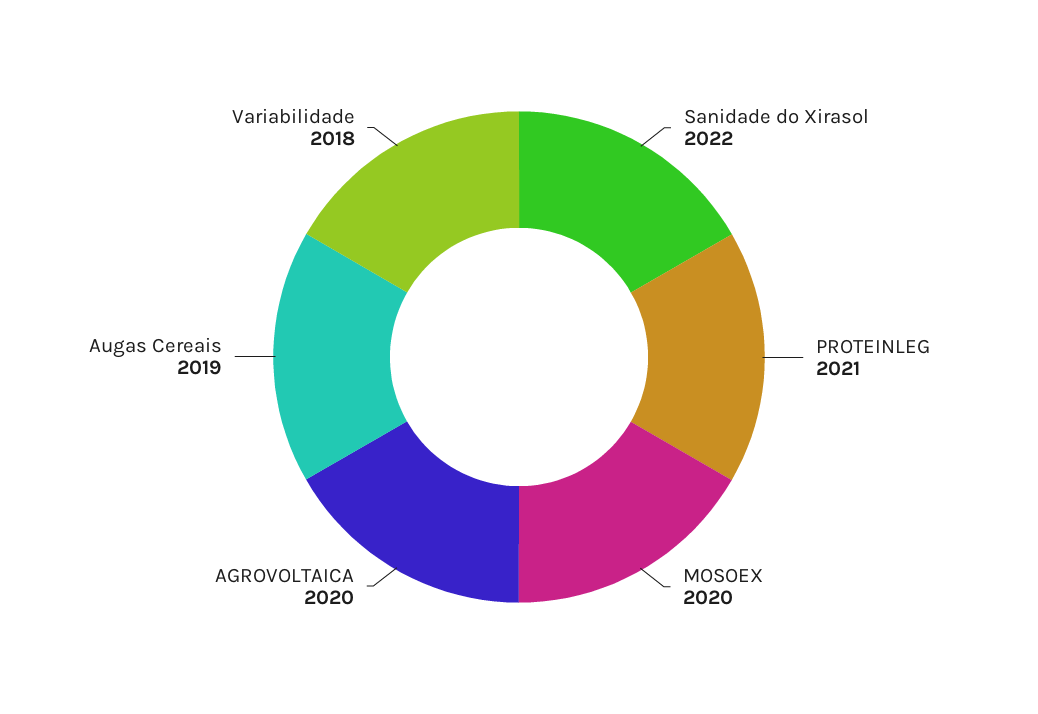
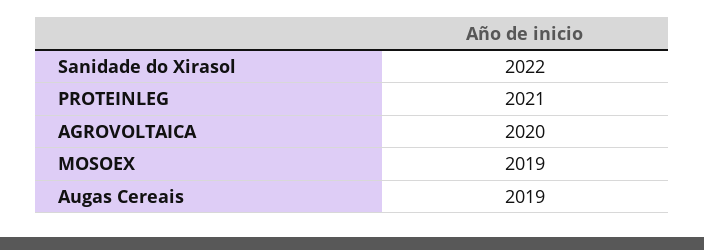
MOSOEX: 2020 -> 2019
Variabilidade: 2018 -> none

